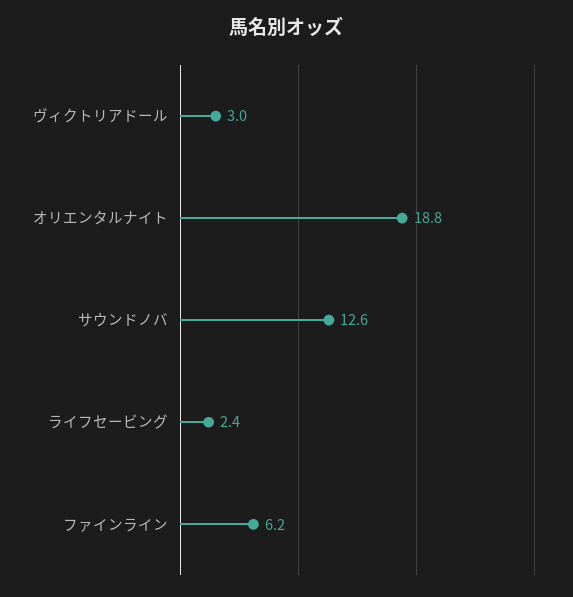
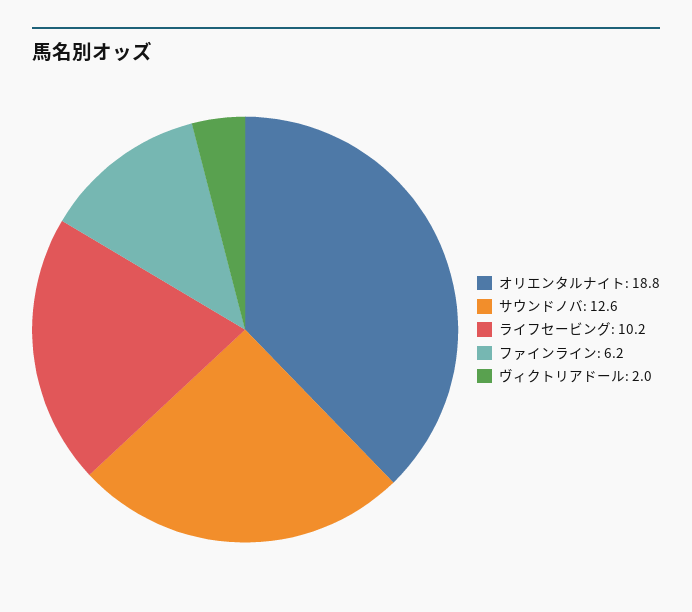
ヴィクトリアドール: 3 -> 2
ライフセービング: 2.4 -> 10.2

